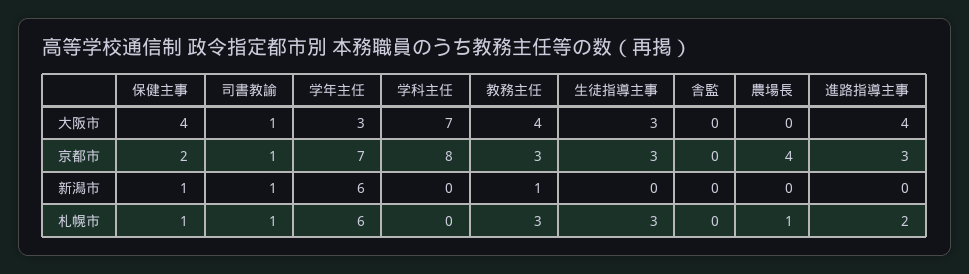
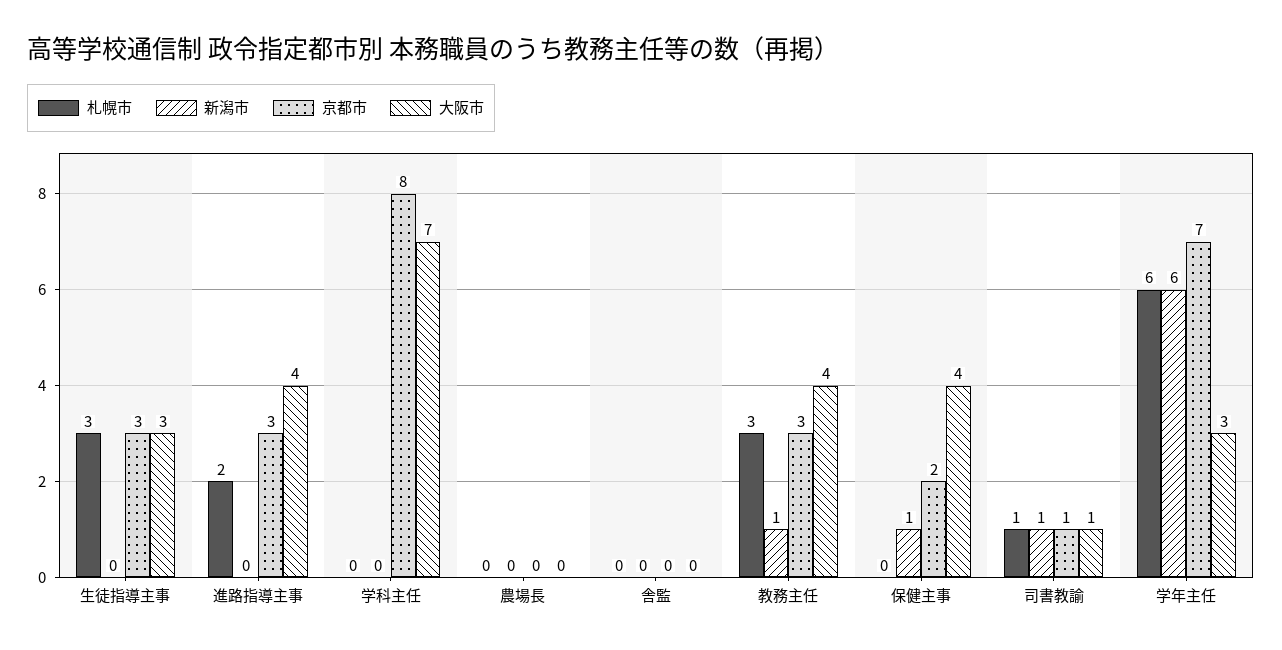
京都市, 農場長: 4 -> 0
札幌市, 保健主事: 1 -> 0
札幌市, 農場長: 1 -> 0

